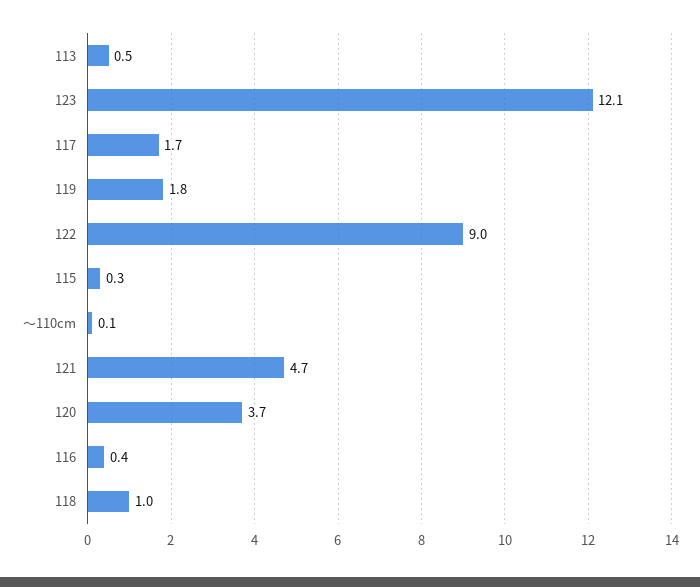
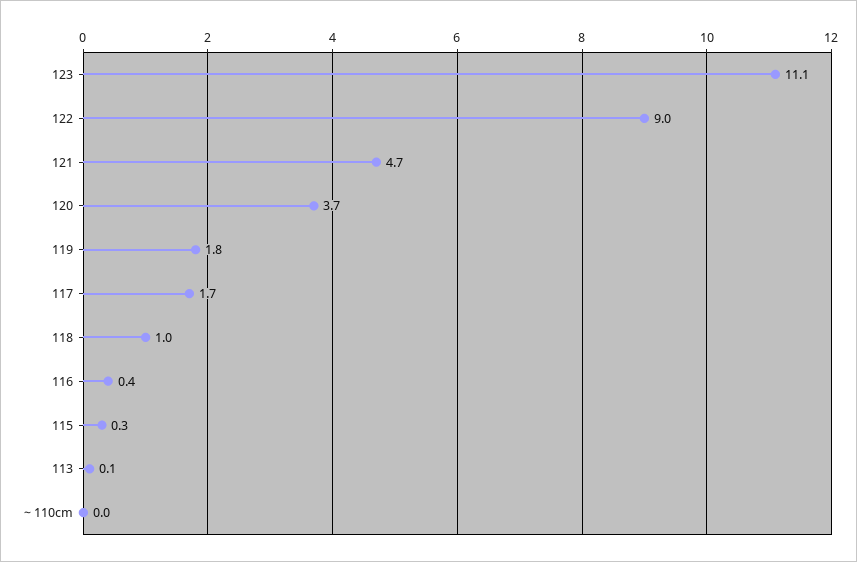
113: 0.5 -> 0.1
123: 12.1 -> 11.1
～110cm: 0.1 -> 0

